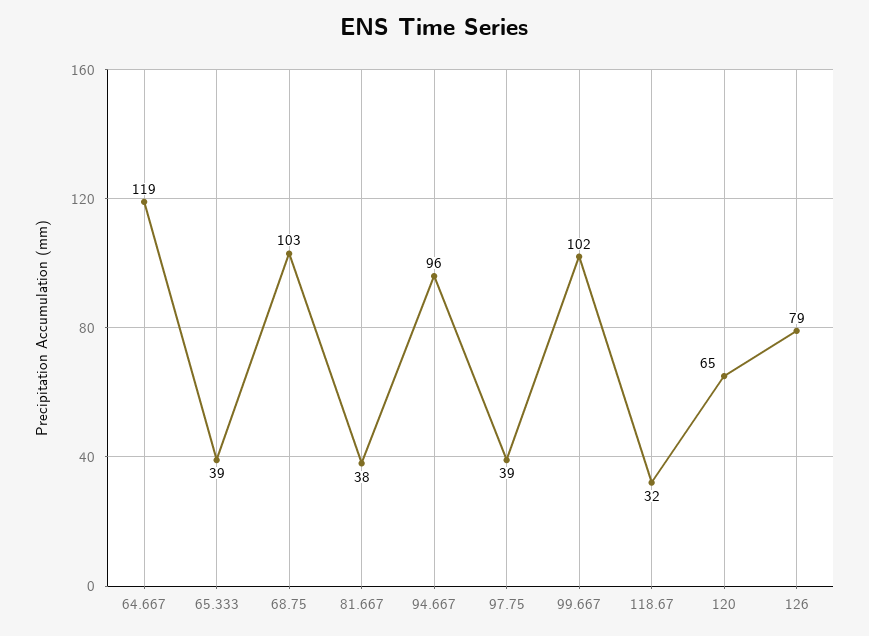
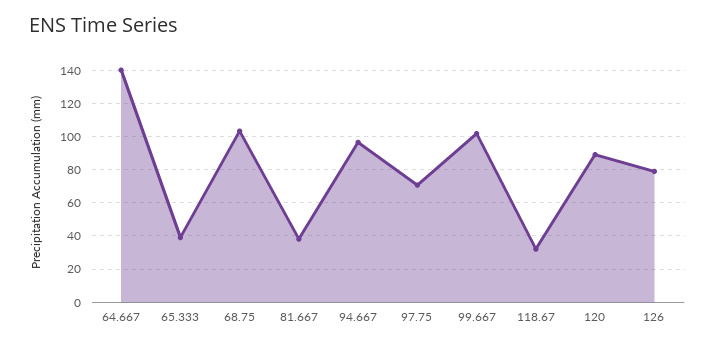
64.667: 119 -> 140
97.75: 39 -> 70
120: 65 -> 90

